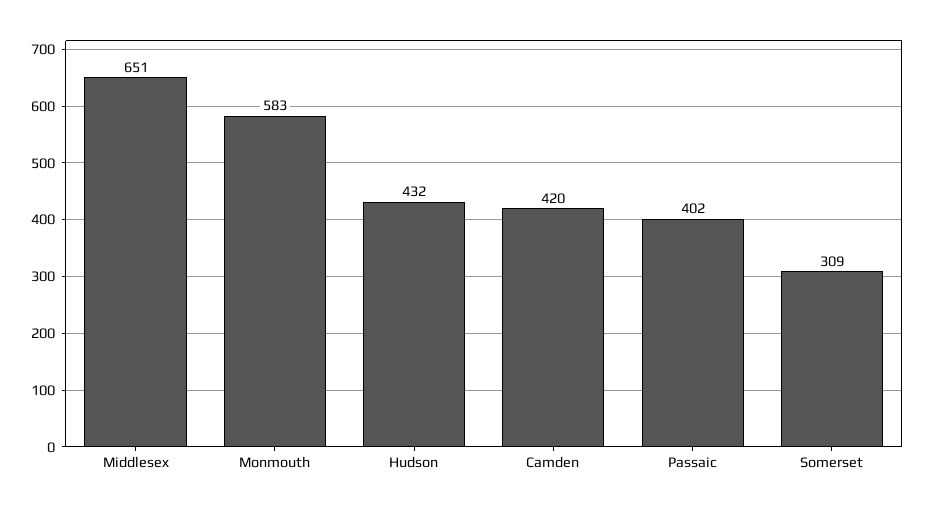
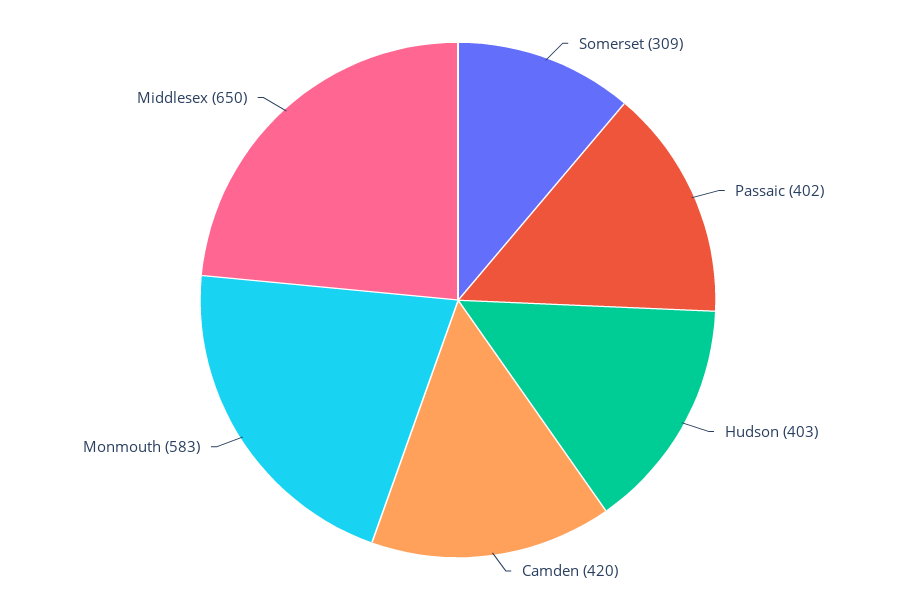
Middlesex: 651 -> 650
Hudson: 432 -> 403

